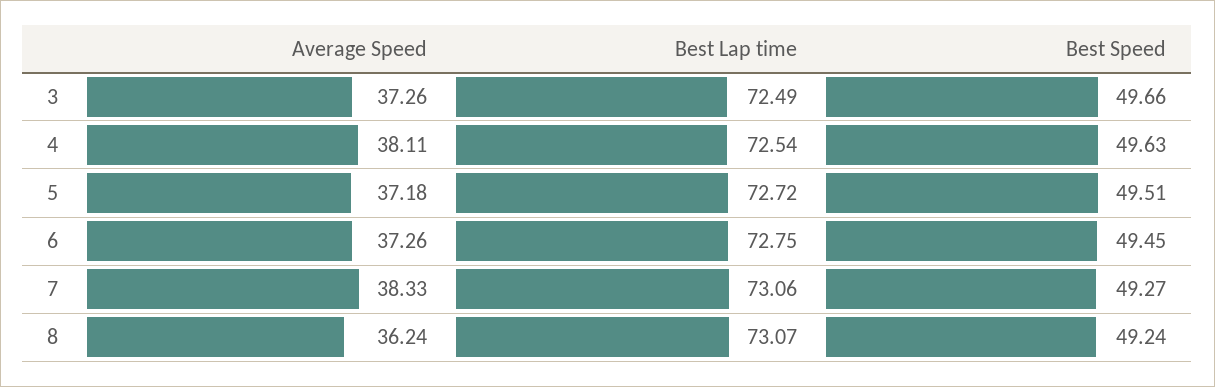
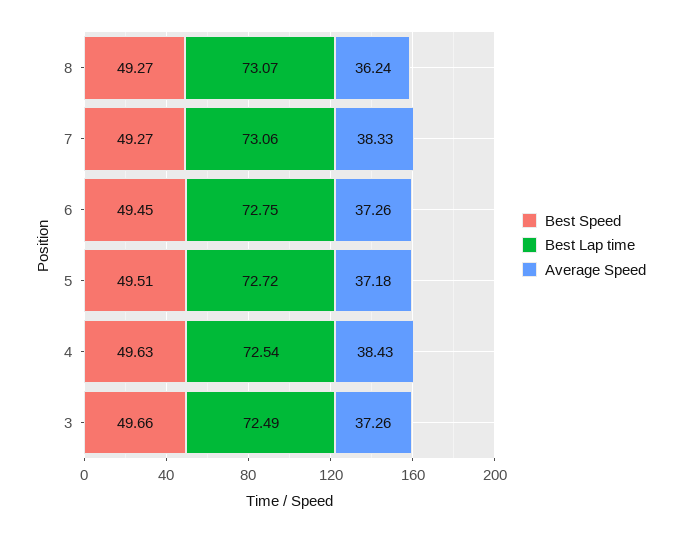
Average Speed, 4: 38.11 -> 38.43
Best Speed, 8: 49.24 -> 49.27

